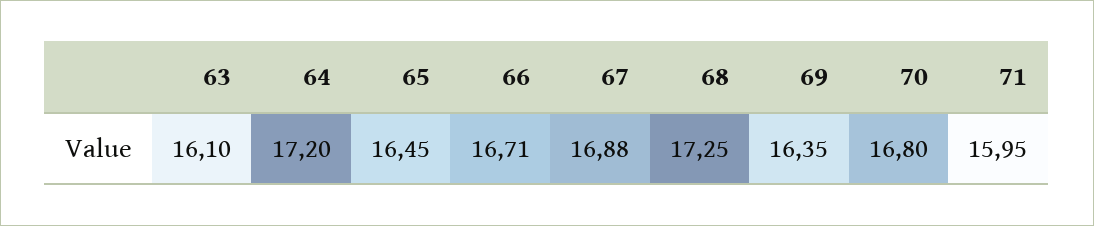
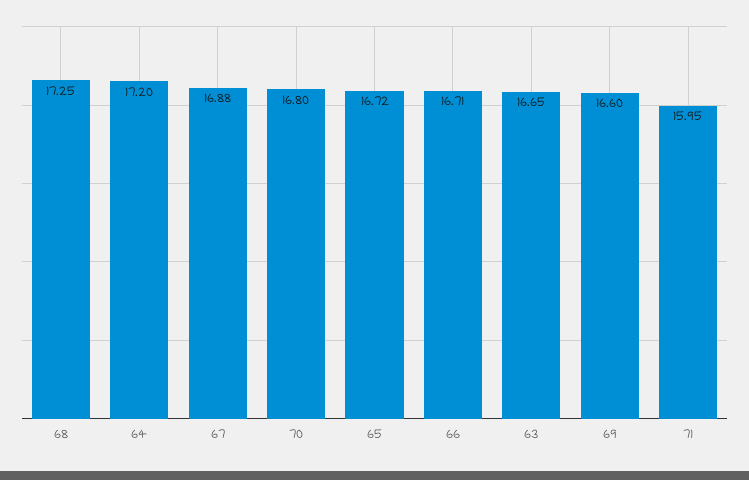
63: 16.1 -> 16.65
65: 16.45 -> 16.72
69: 16.35 -> 16.6

